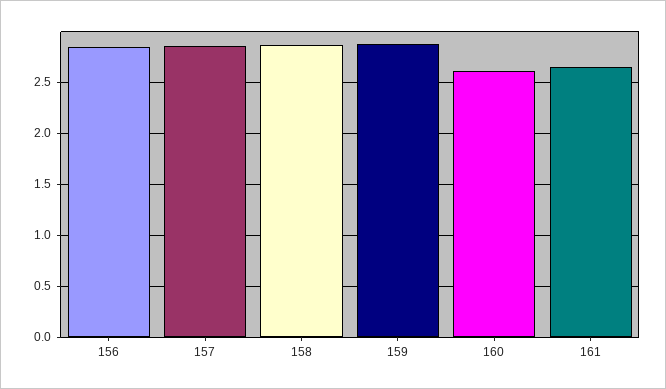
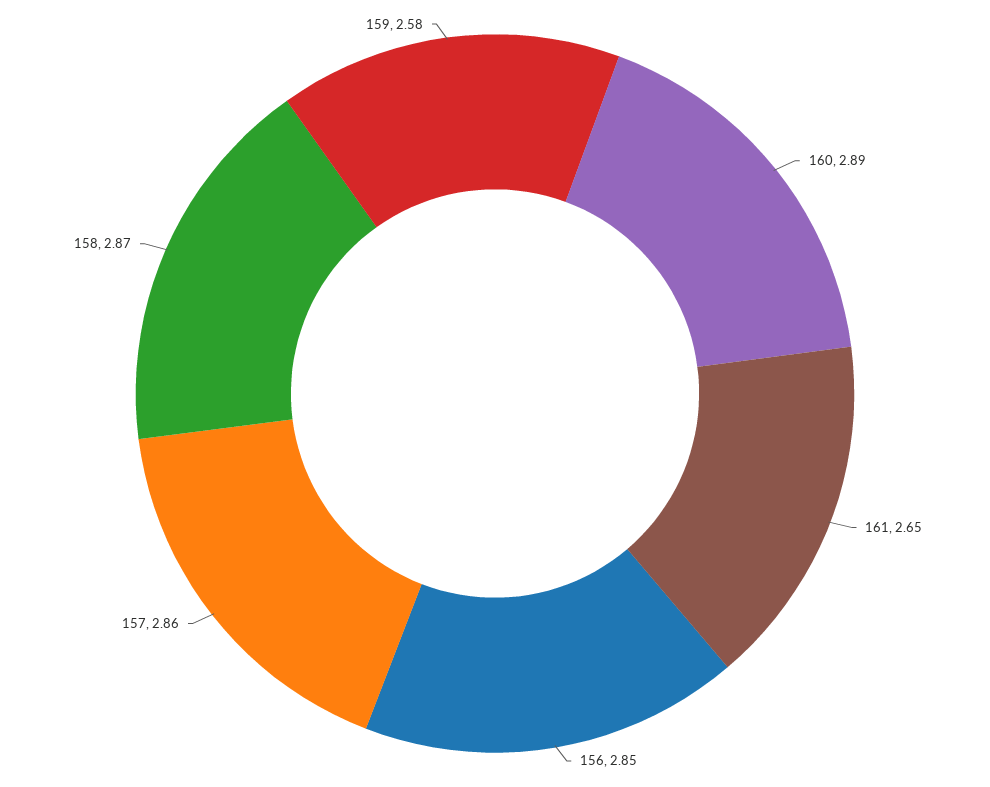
159: 2.9 -> 2.58
160: 2.6 -> 2.89

